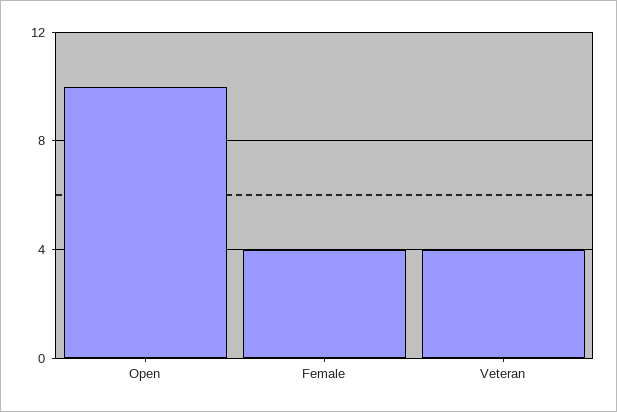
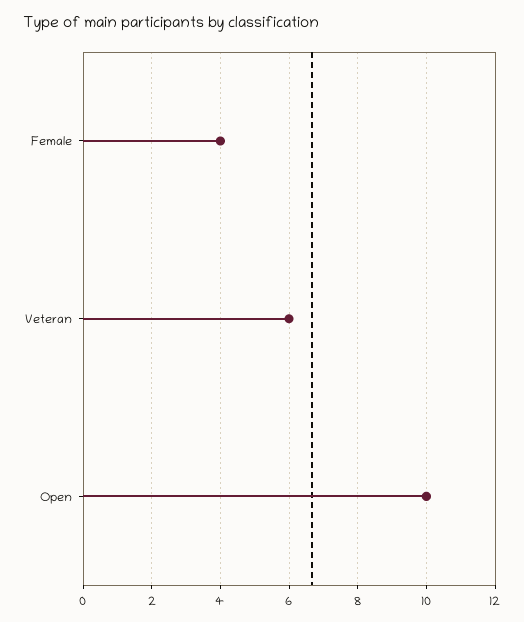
Veteran: 4 -> 6

